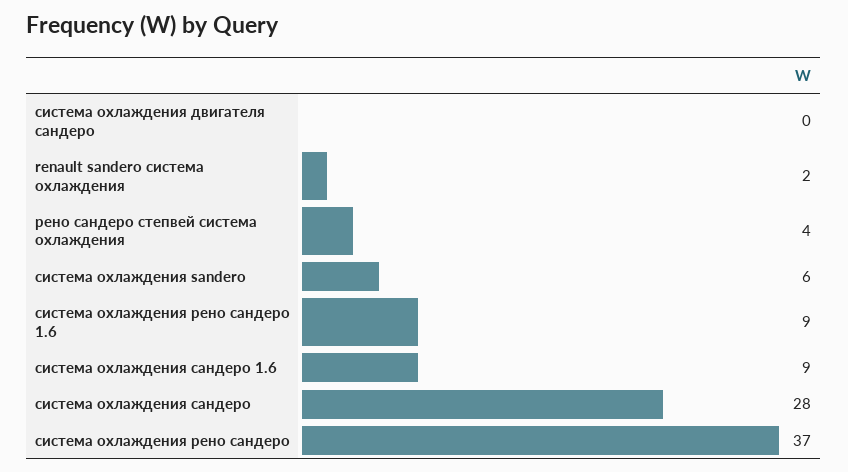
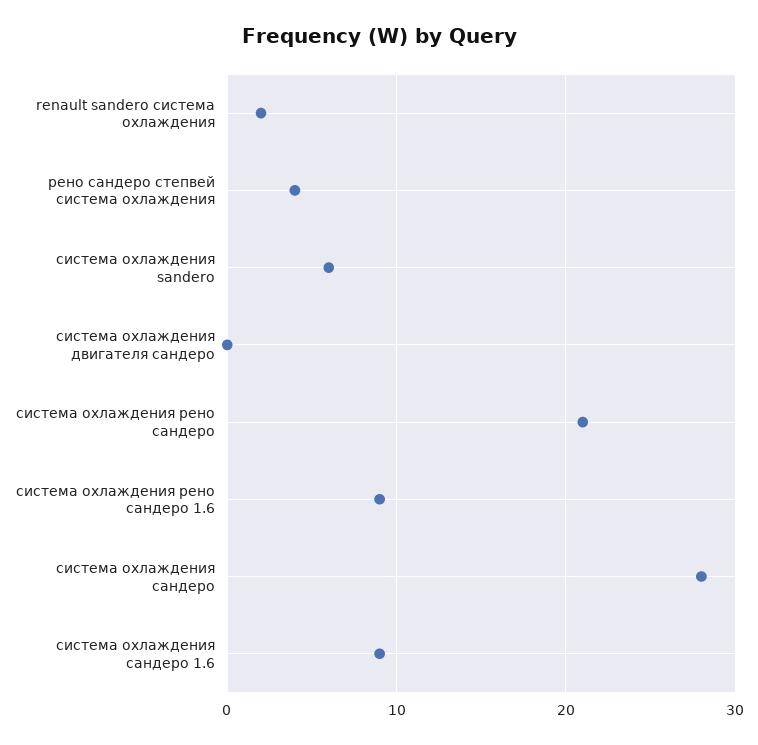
система охлаждения рено сандеро: 37 -> 21

